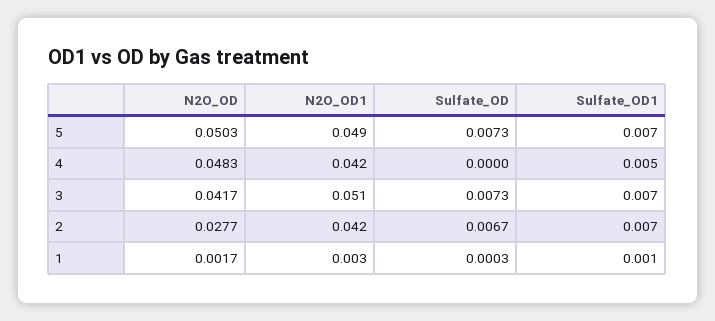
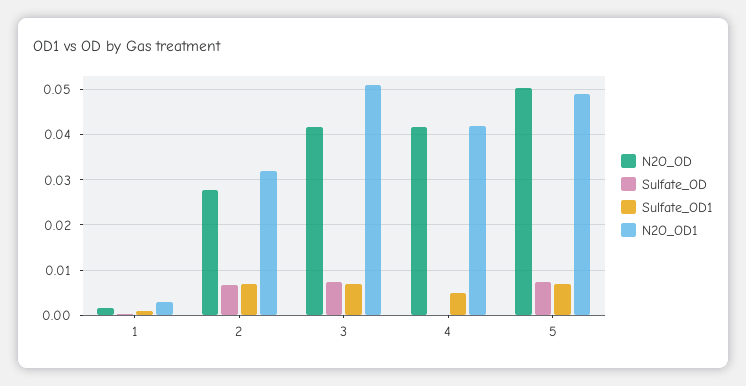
N2O_OD, 4: 0.0483 -> 0.042
N2O_OD1, 2: 0.042 -> 0.032

